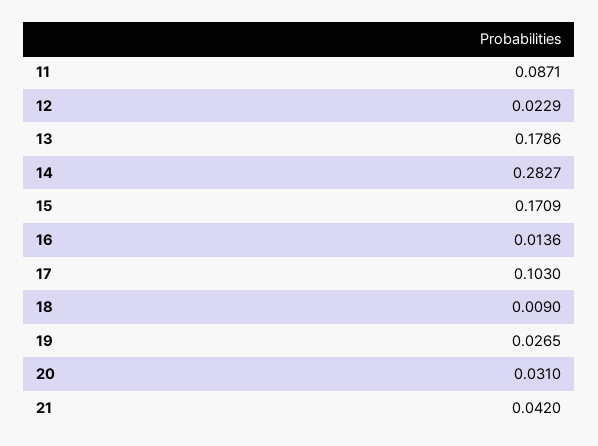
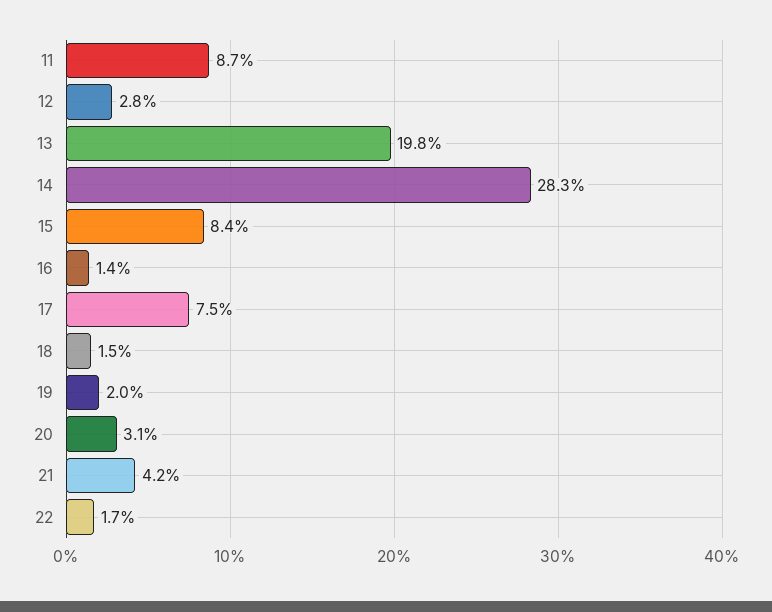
12: 0.0229 -> 0.028
13: 0.1786 -> 0.198
15: 0.1709 -> 0.084
17: 0.103 -> 0.075
18: 0.009 -> 0.015
19: 0.0265 -> 0.02
22: none -> 0.017

